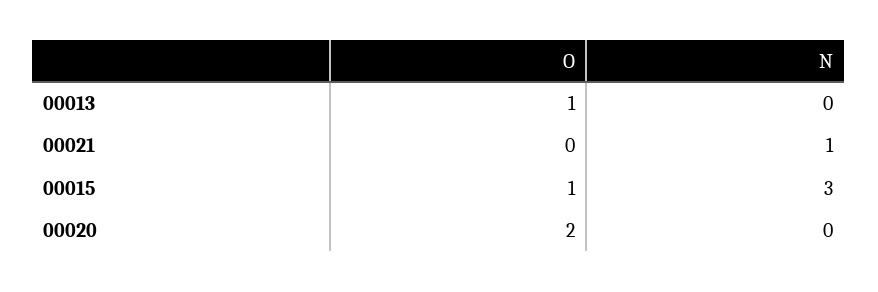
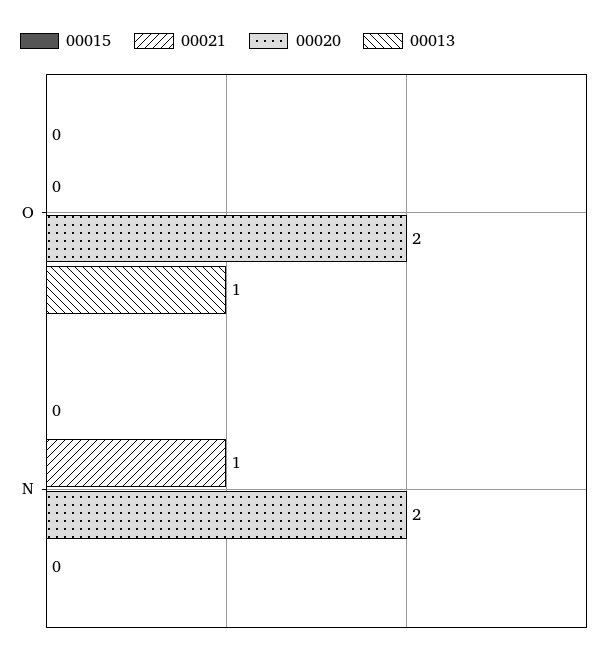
00015, O: 1 -> 0
00015, N: 3 -> 0
00020, N: 0 -> 2

